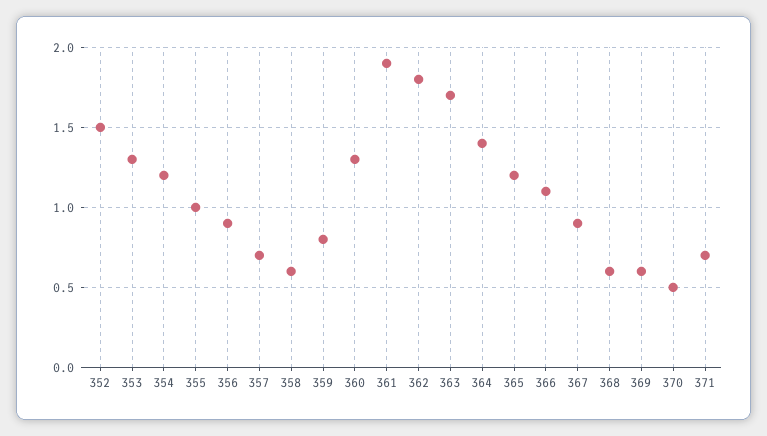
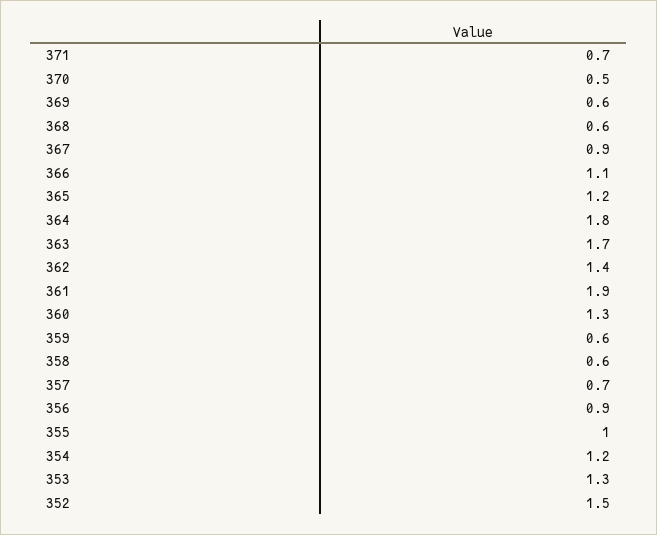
359: 0.8 -> 0.6
362: 1.8 -> 1.4
364: 1.4 -> 1.8

